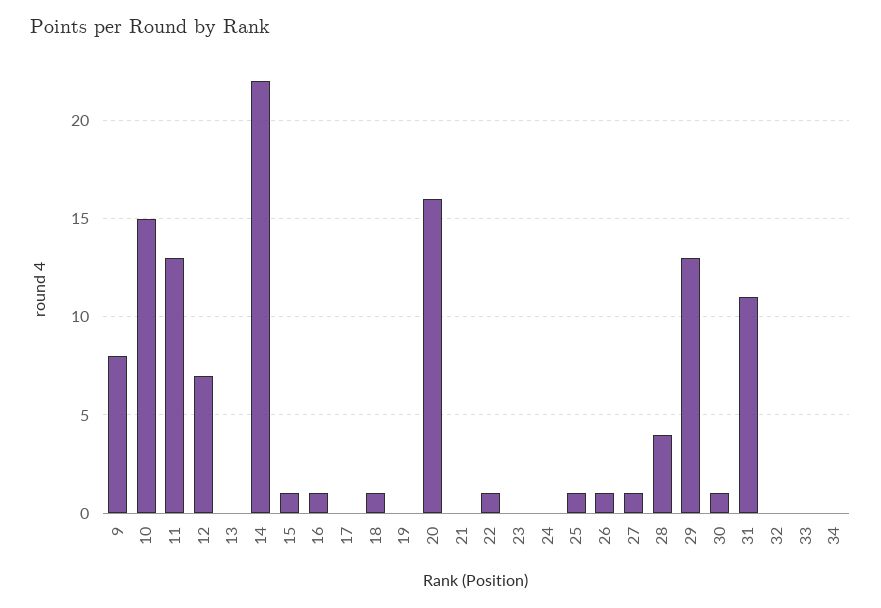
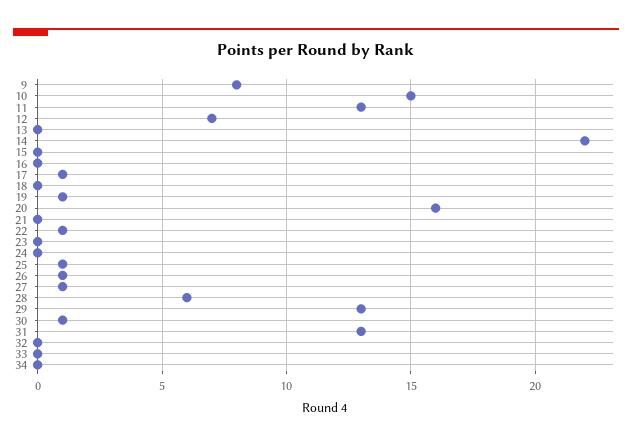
15: 1 -> 0
16: 1 -> 0
17: 0 -> 1
18: 1 -> 0
19: 0 -> 1
28: 4 -> 6
31: 11 -> 13

